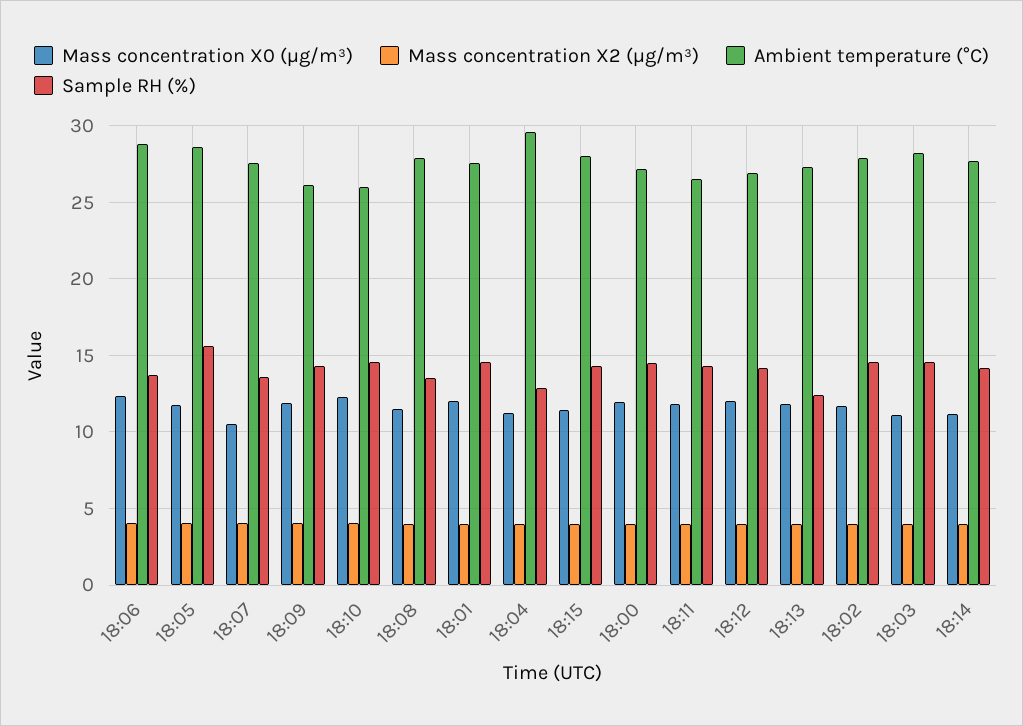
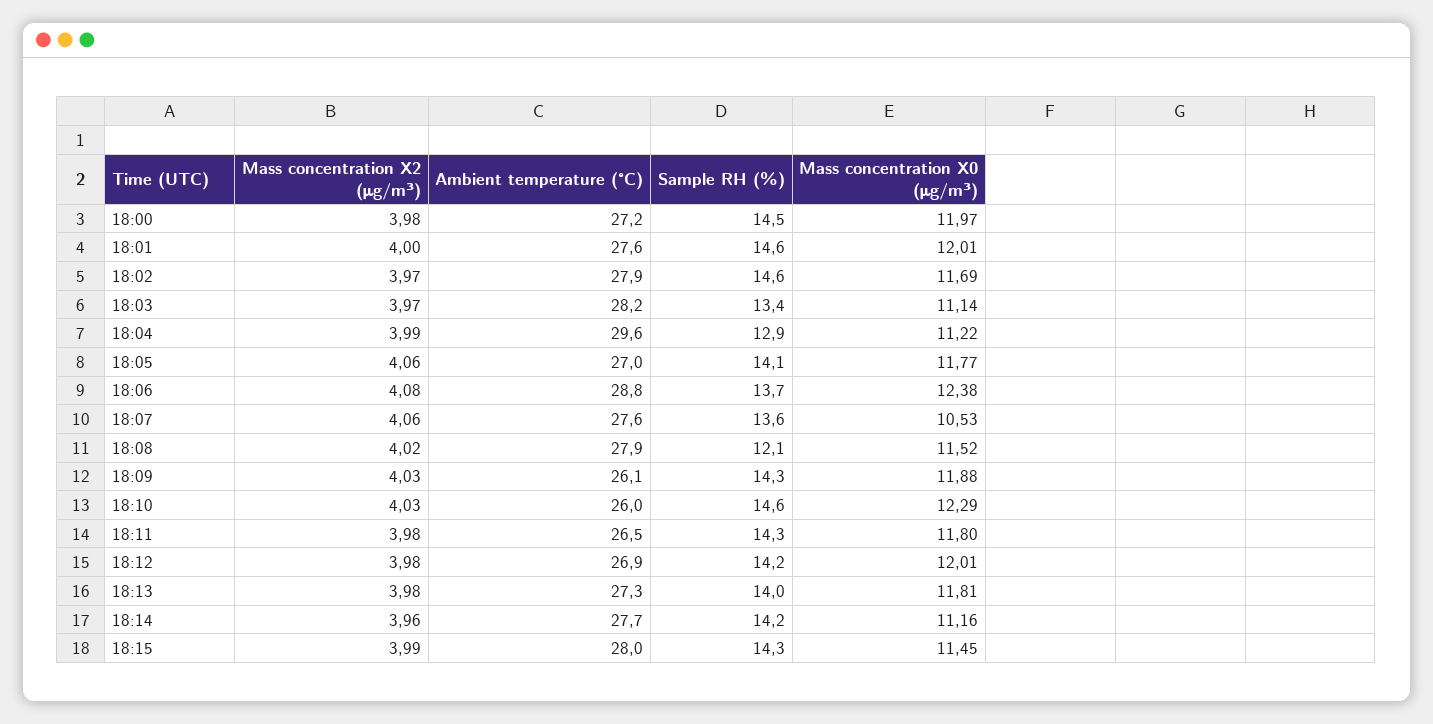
Ambient temperature (°C), 18:05: 28.5 -> 27
Sample RH (%), 18:05: 15.5 -> 14.1
Sample RH (%), 18:08: 13.5 -> 12.1
Sample RH (%), 18:13: 12.5 -> 14
Sample RH (%), 18:03: 14.5 -> 13.4

